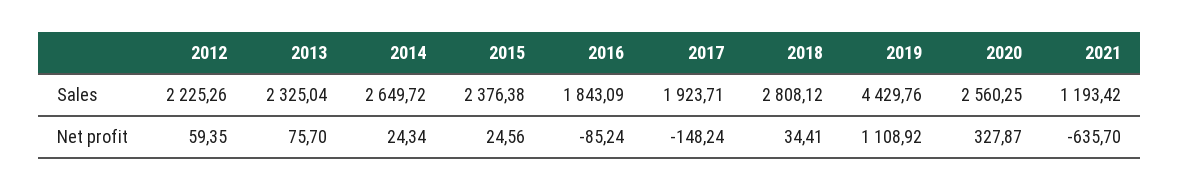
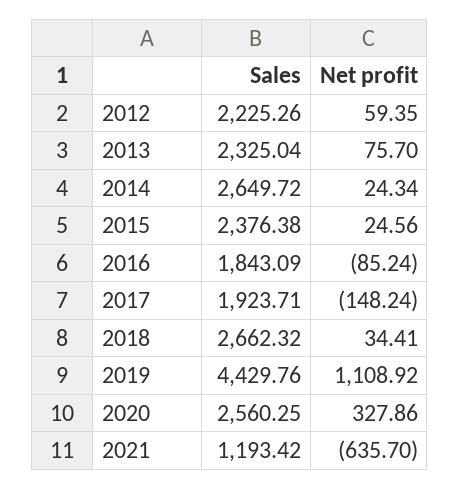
2018, Sales: 2808.12 -> 2662.32
2020, Net profit: 327.87 -> 327.86

